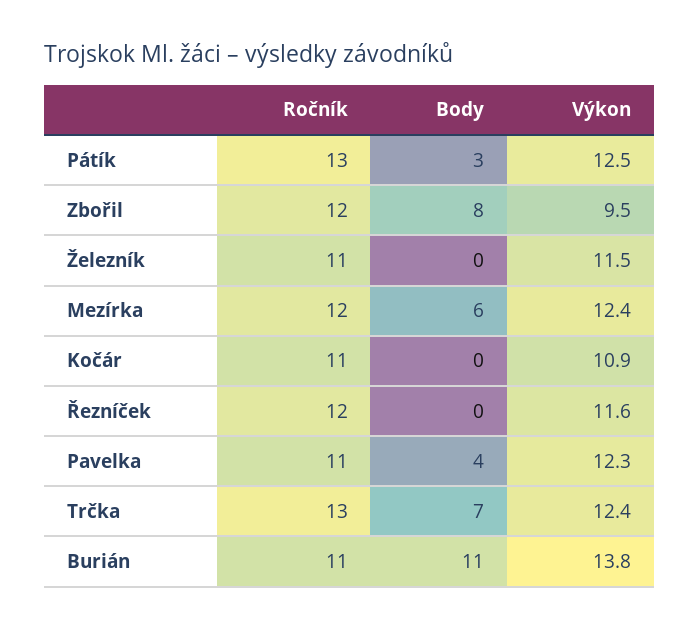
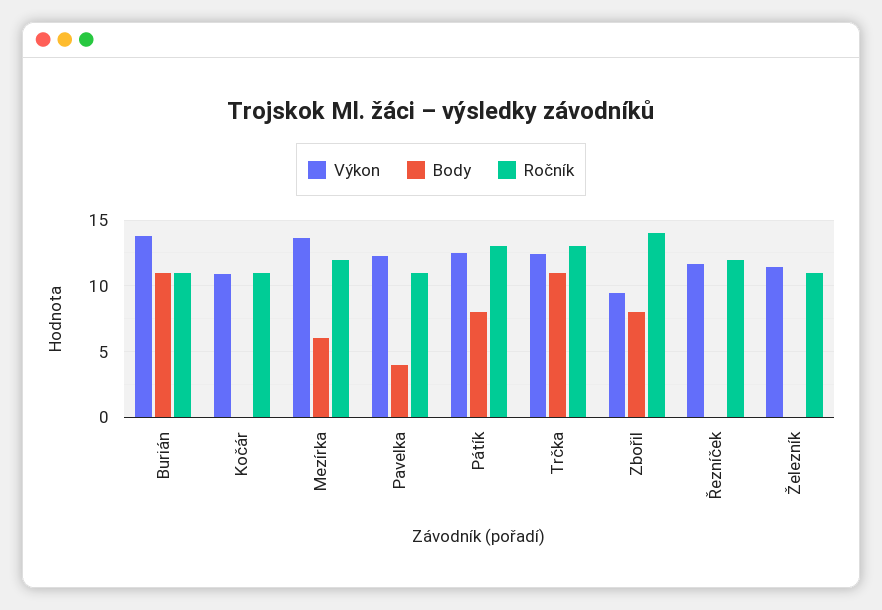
Body, Pátík: 3 -> 8
Ročník, Zbořil: 12 -> 14
Výkon, Mezírka: 12.4 -> 13.5
Body, Trčka: 7 -> 11

